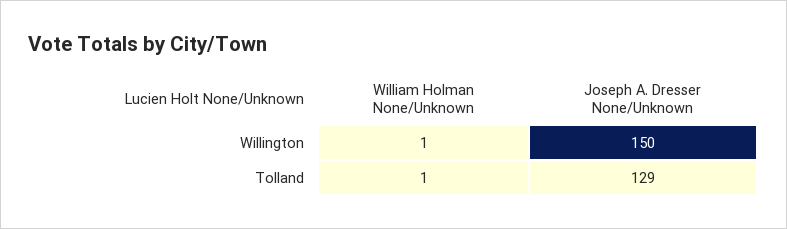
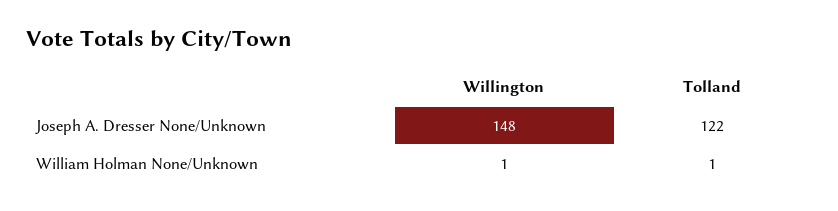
Joseph A. Dresser None/Unknown, Willington: 150 -> 148
Joseph A. Dresser None/Unknown, Tolland: 129 -> 122

